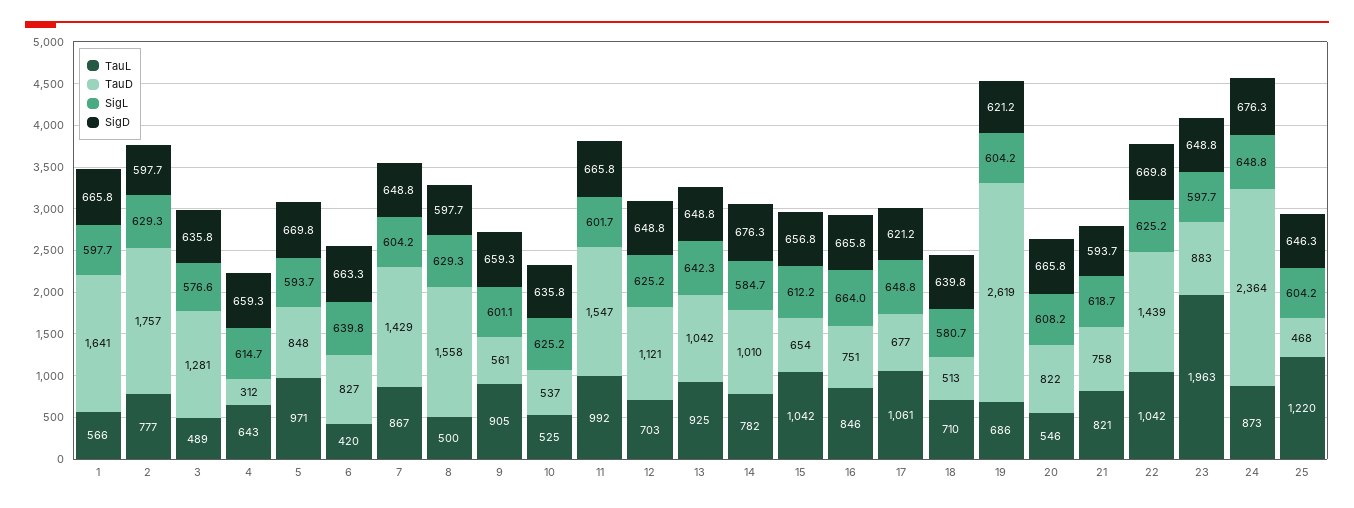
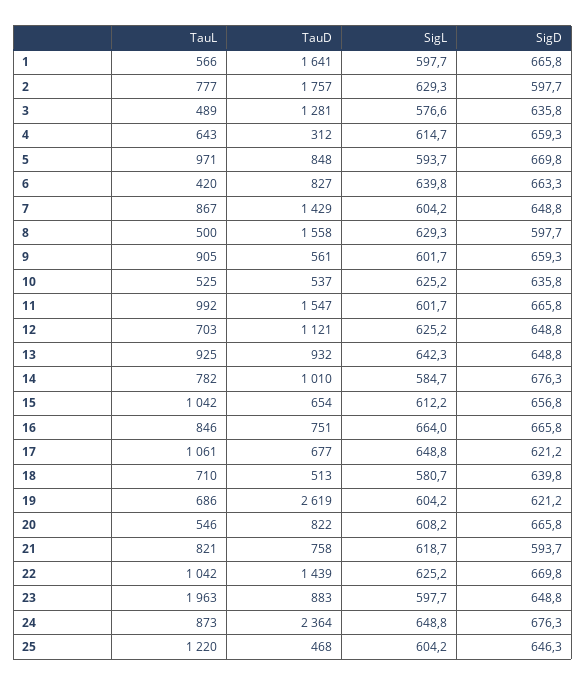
SigL, 9: 601.1 -> 601.7
TauD, 13: 1042 -> 932

